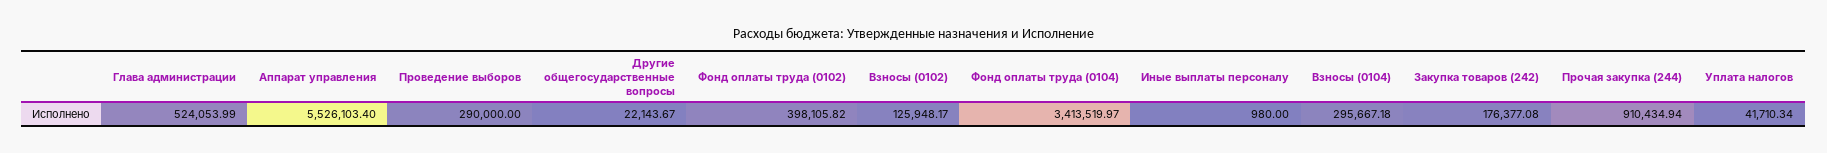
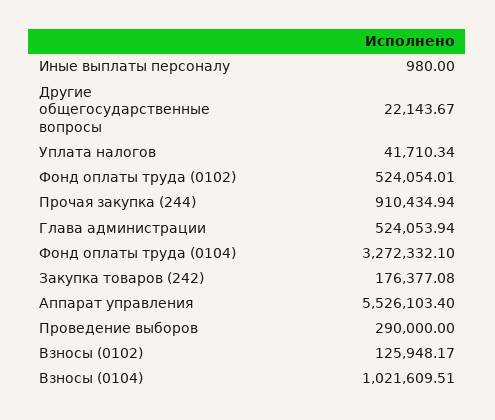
Глава администрации: 524053.99 -> 524053.94
Фонд оплаты труда (0102): 398105.82 -> 524054.01
Фонд оплаты труда (0104): 3413519.97 -> 3272332.1
Взносы (0104): 295667.18 -> 1021609.51

